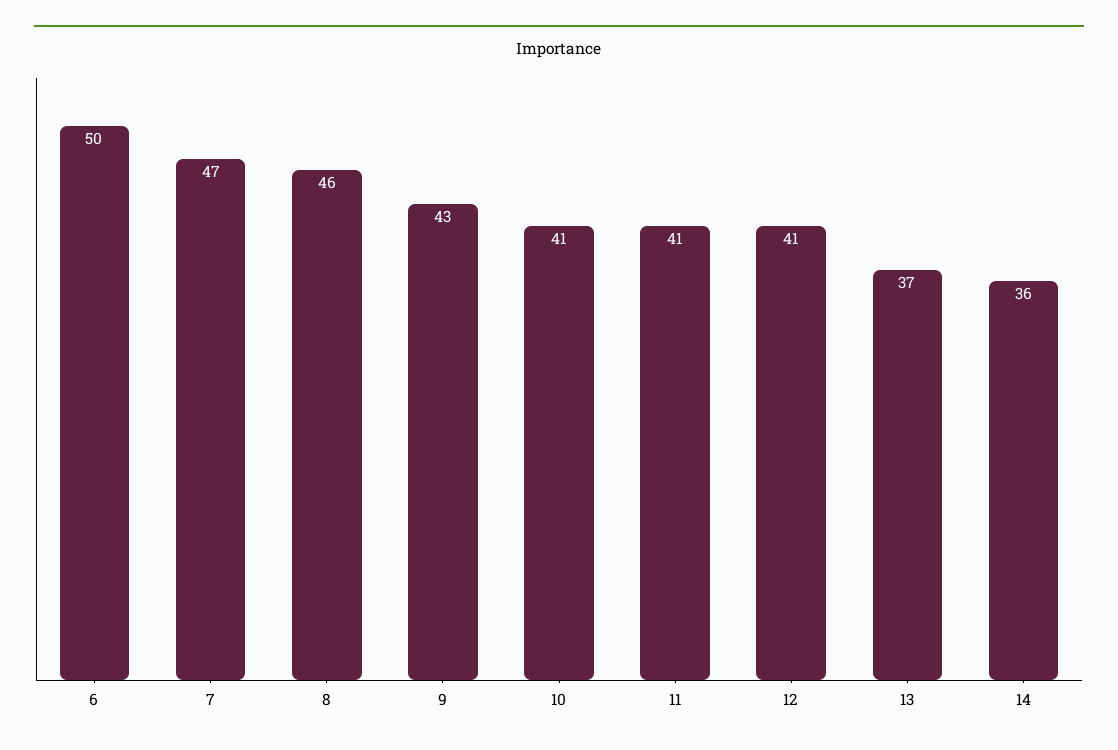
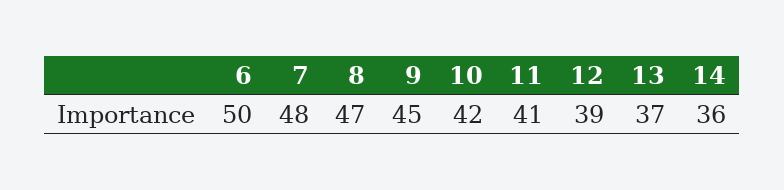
7: 47 -> 48
8: 46 -> 47
9: 43 -> 45
10: 41 -> 42
12: 41 -> 39

